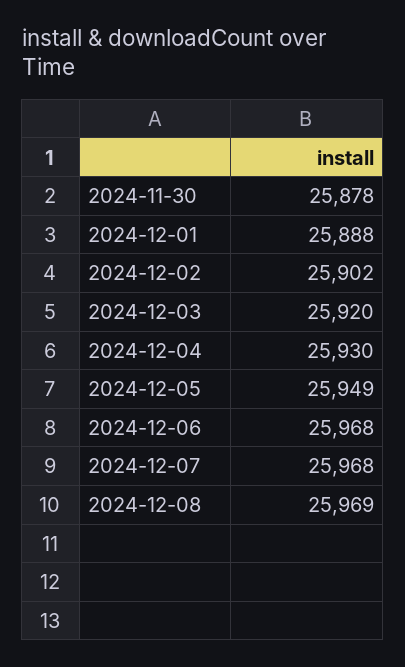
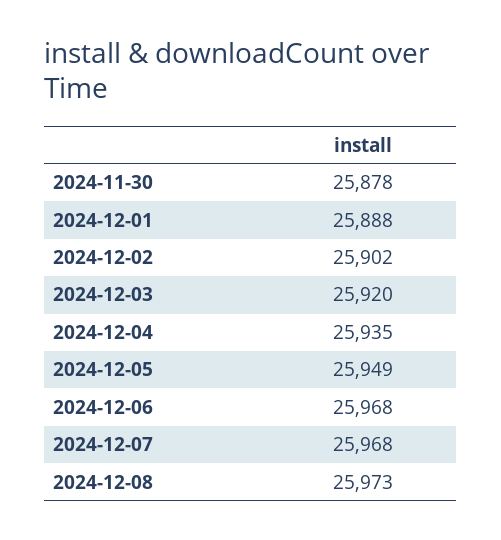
2024-12-04: 25930 -> 25935
2024-12-08: 25969 -> 25973

